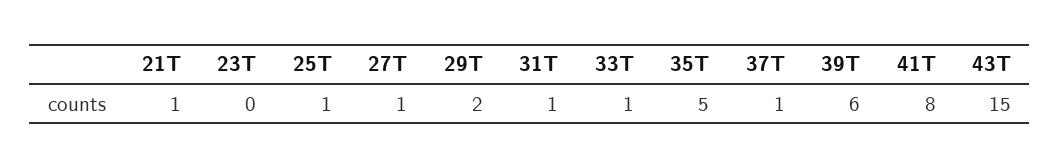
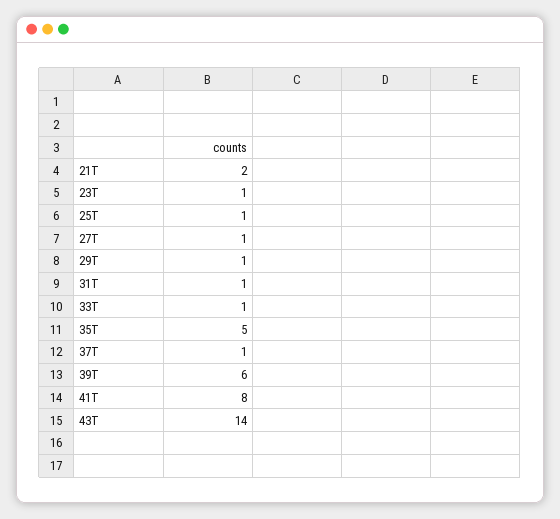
21T: 1 -> 2
23T: 0 -> 1
29T: 2 -> 1
43T: 15 -> 14

